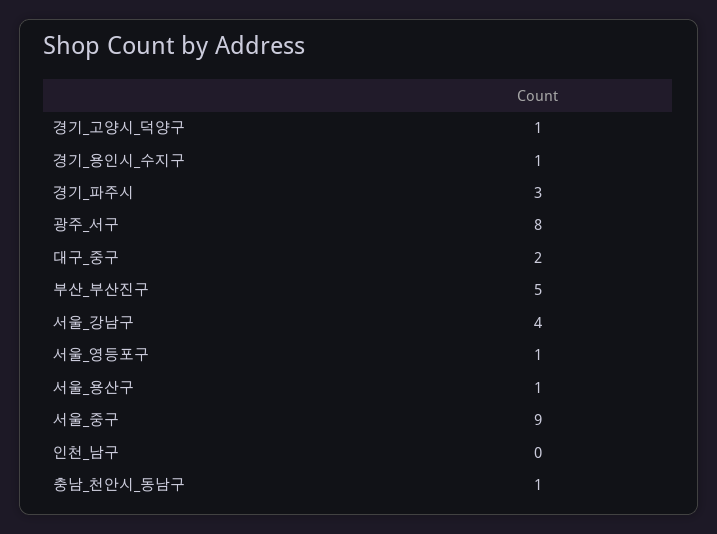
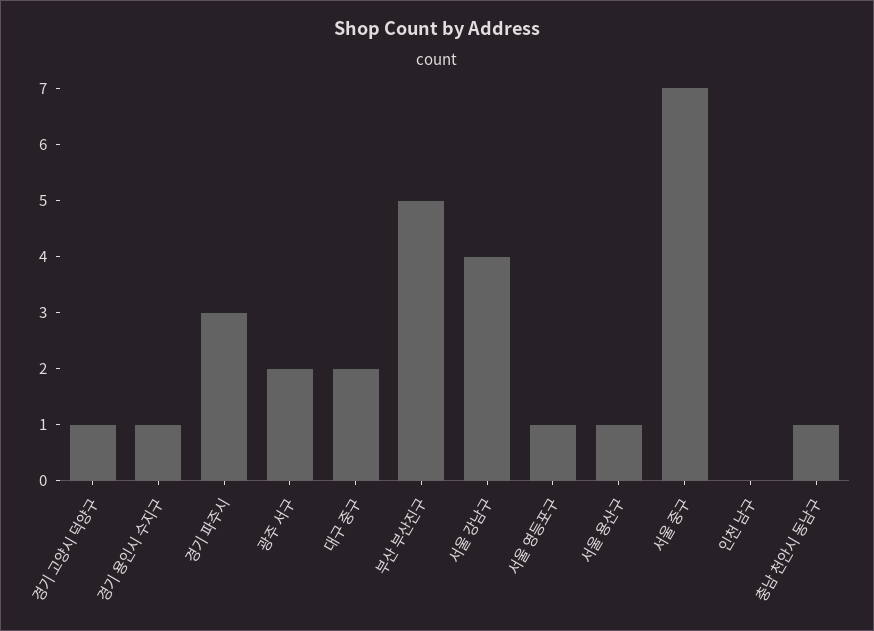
광주_서구: 8 -> 2
서울_중구: 9 -> 7

